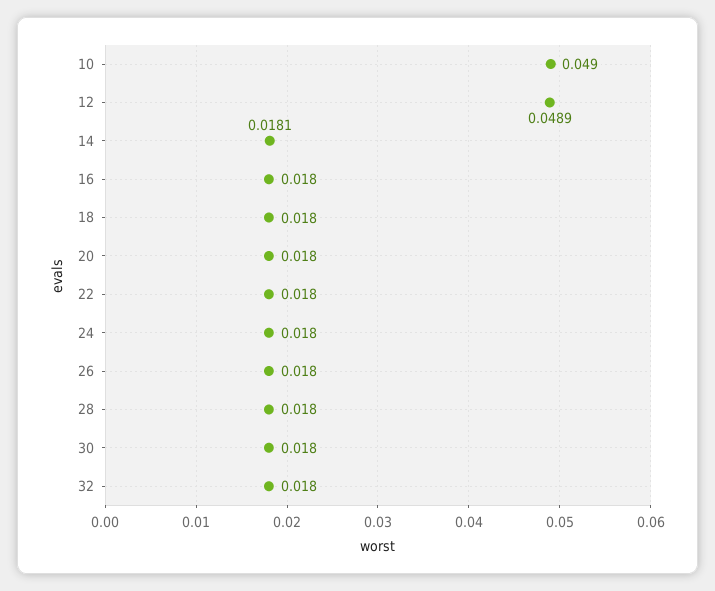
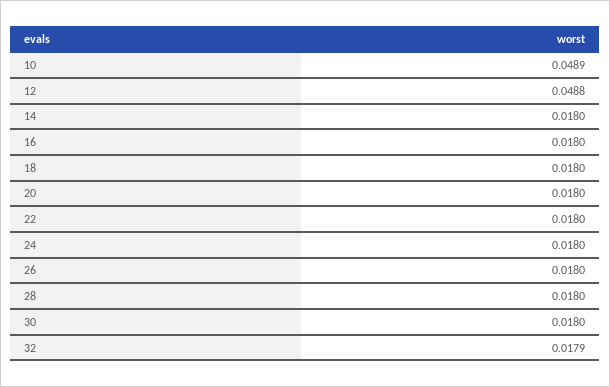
10: 0.049 -> 0.0489
12: 0.0489 -> 0.0488
14: 0.0181 -> 0.018
32: 0.018 -> 0.0179

